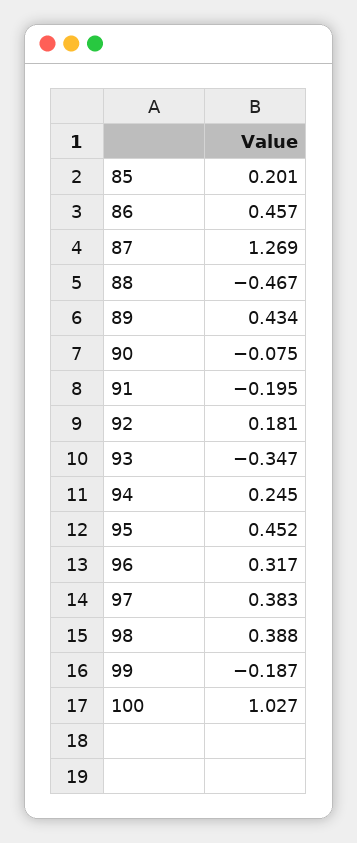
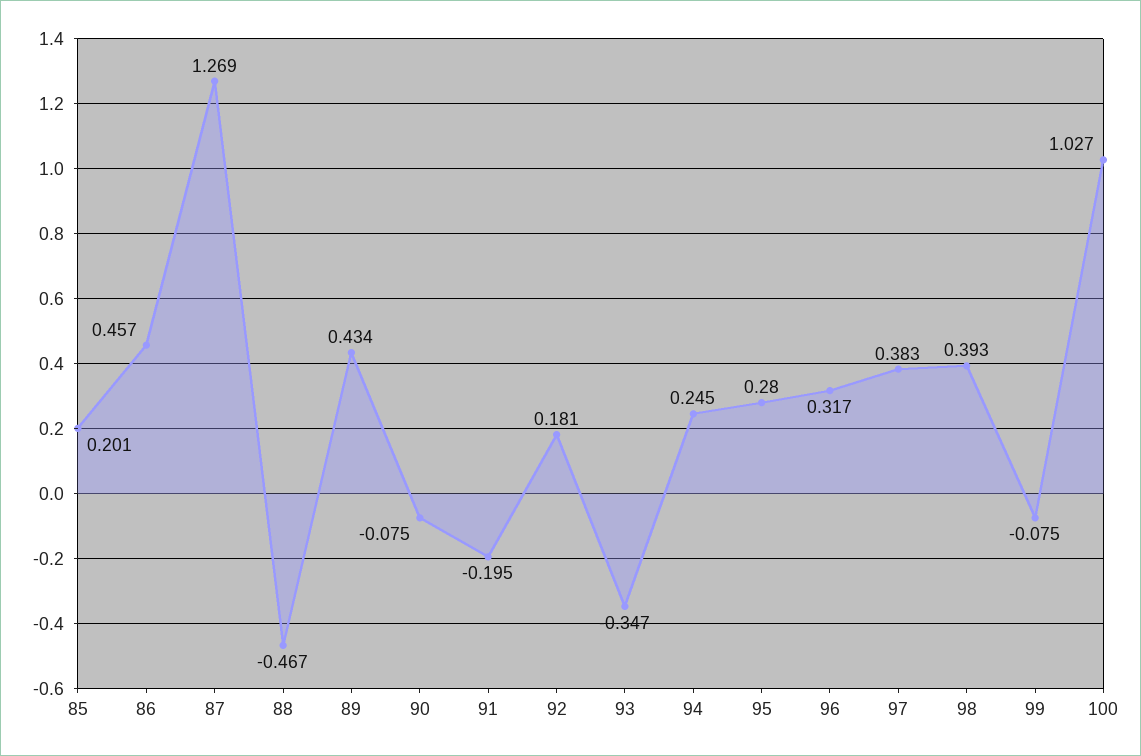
95: 0.452 -> 0.28
98: 0.388 -> 0.393
99: -0.187 -> -0.075

